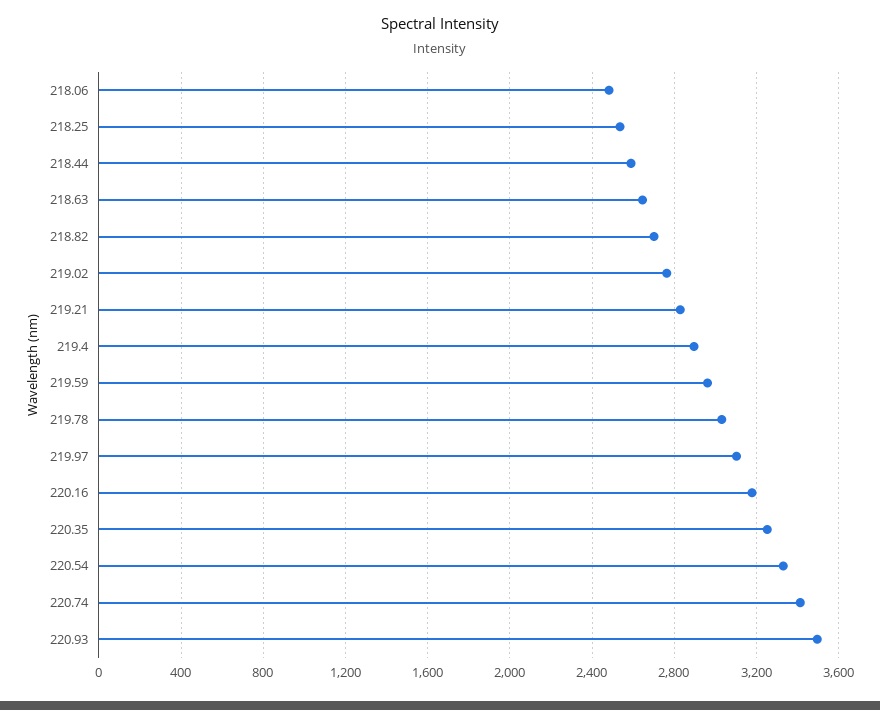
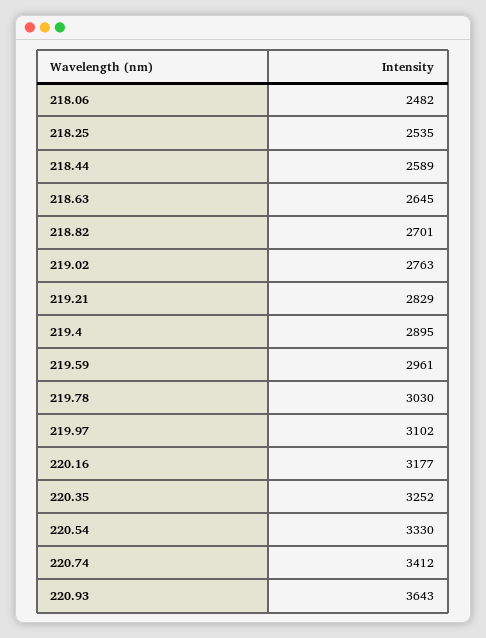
220.93: 3500 -> 3643

